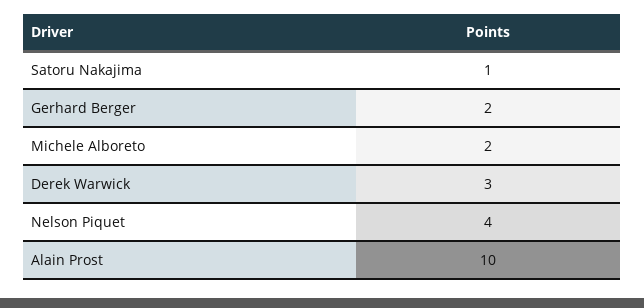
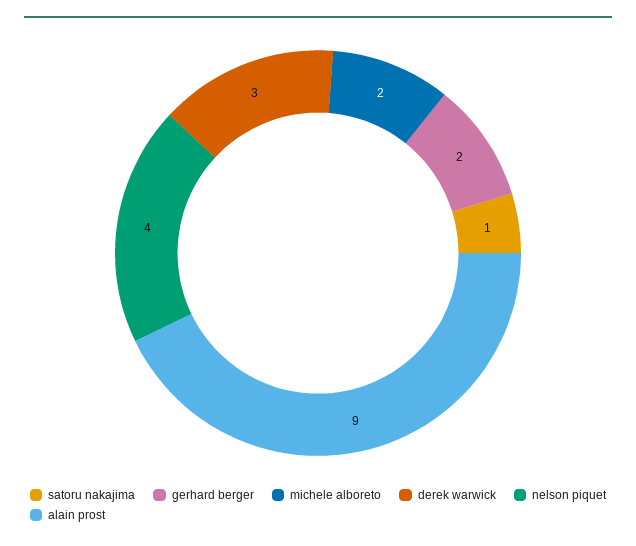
Alain Prost: 10 -> 9

